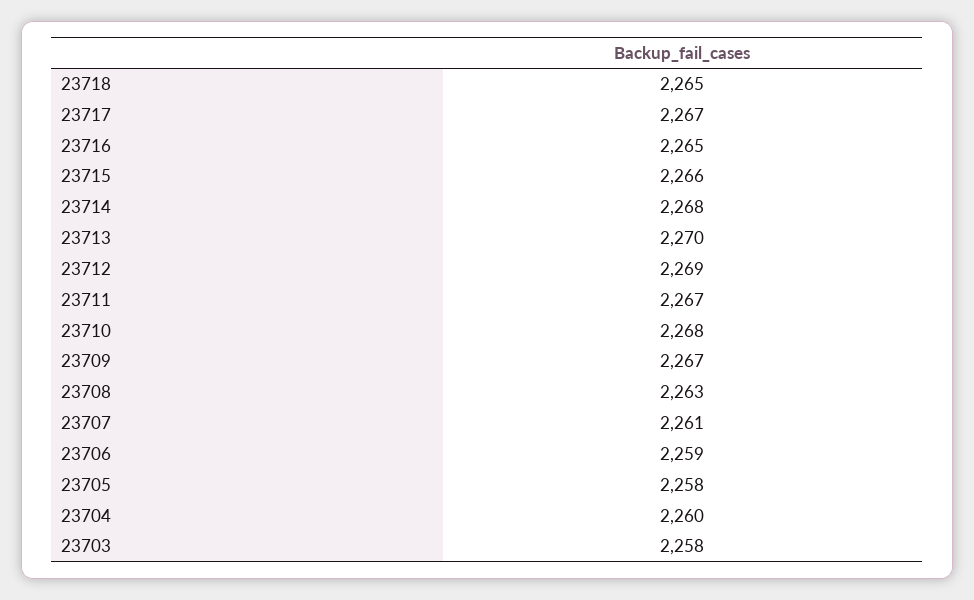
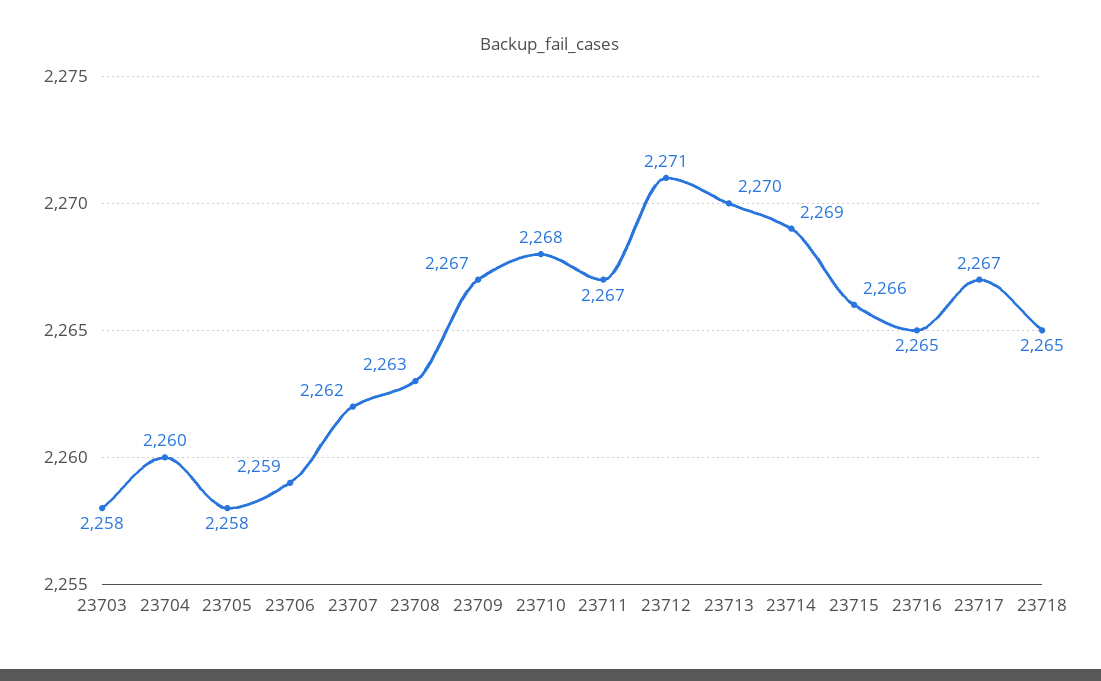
23714: 2268 -> 2269
23712: 2269 -> 2271
23707: 2261 -> 2262

